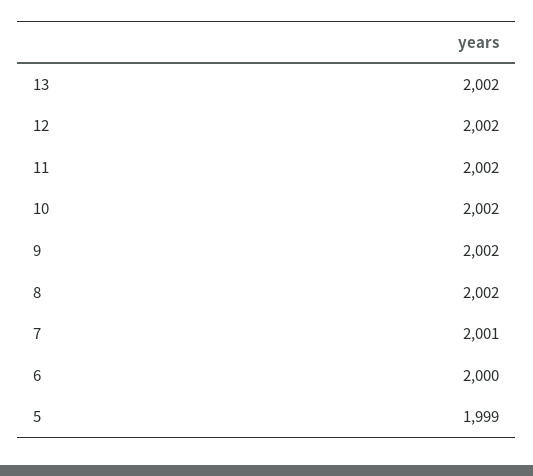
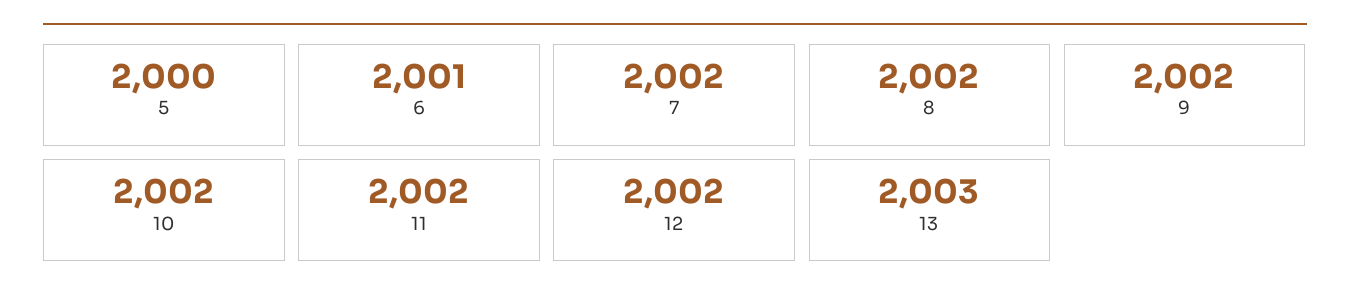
13: 2002 -> 2003
7: 2001 -> 2002
6: 2000 -> 2001
5: 1999 -> 2000

